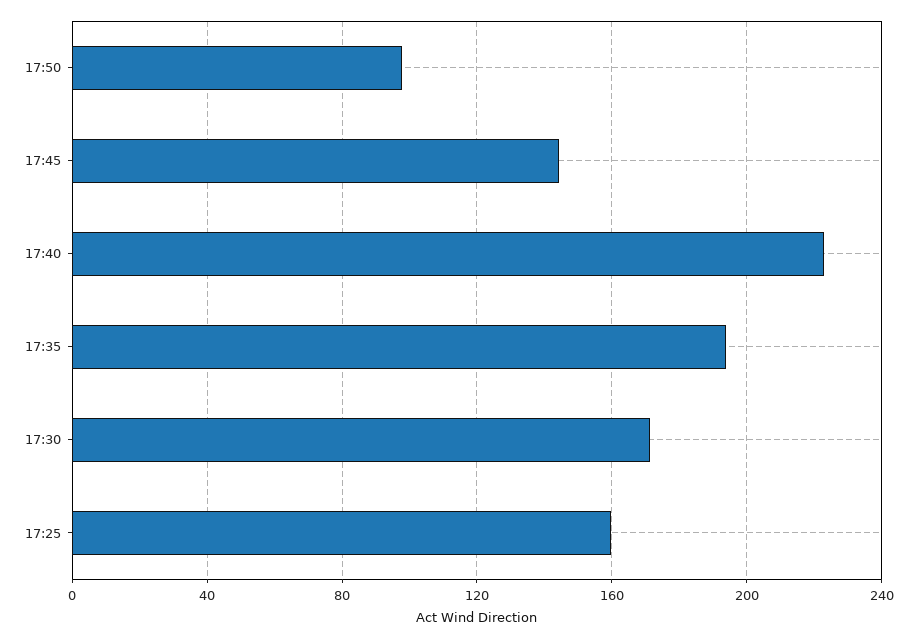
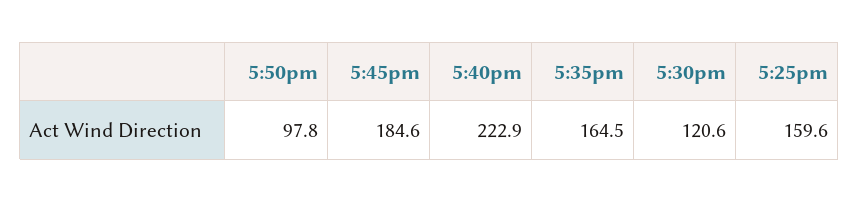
17:45: 145 -> 184.6
17:35: 195 -> 164.5
17:30: 170 -> 120.6

